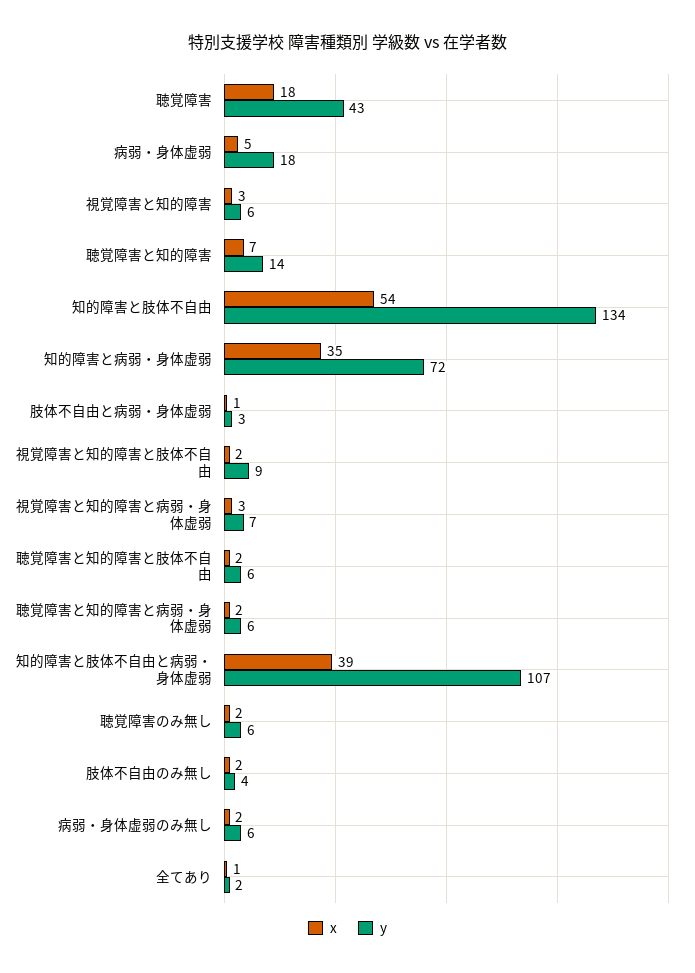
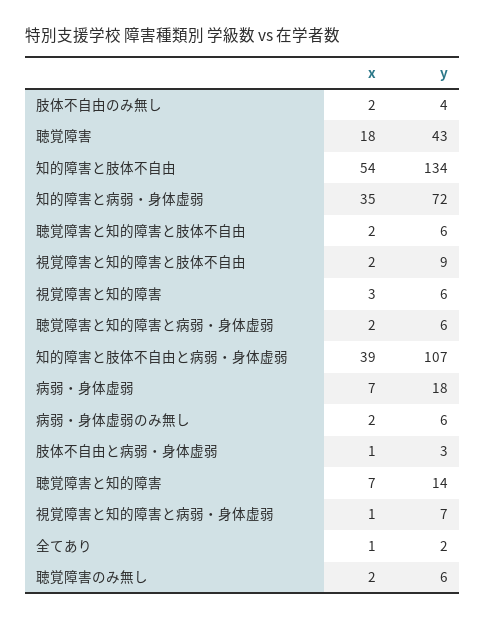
x, 病弱・身体虚弱: 5 -> 7
x, 視覚障害と知的障害と病弱・身体虚弱: 3 -> 1

